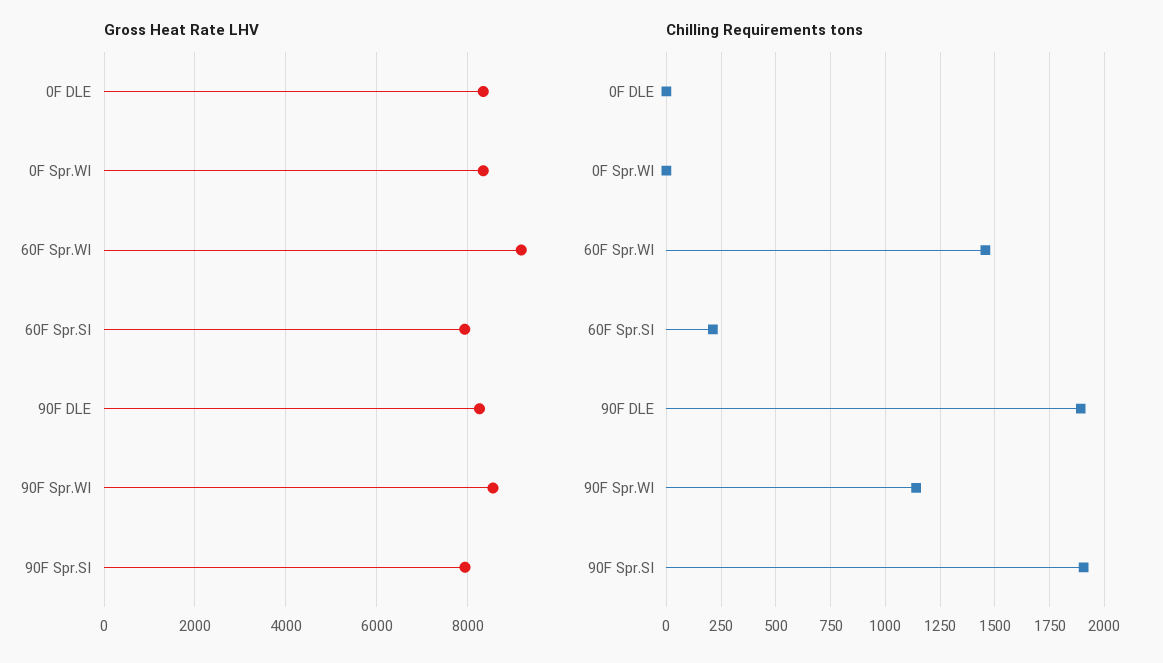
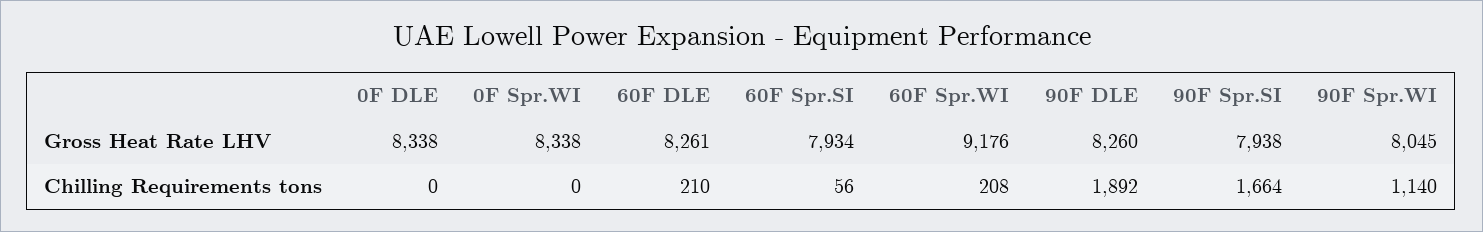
Gross Heat Rate LHV, 90F Spr.WI: 8600 -> 8045
Chilling Requirements tons, 60F Spr.WI: 1450 -> 208
Chilling Requirements tons, 60F Spr.SI: 200 -> 56
Chilling Requirements tons, 90F Spr.SI: 1900 -> 1664
Gross Heat Rate LHV, 60F DLE: none -> 8261
Chilling Requirements tons, 60F DLE: none -> 210

